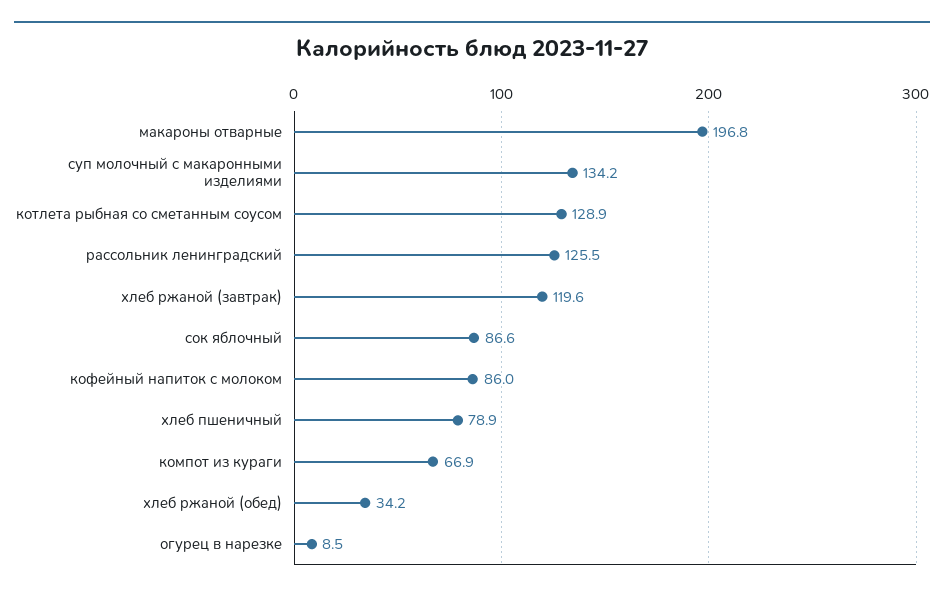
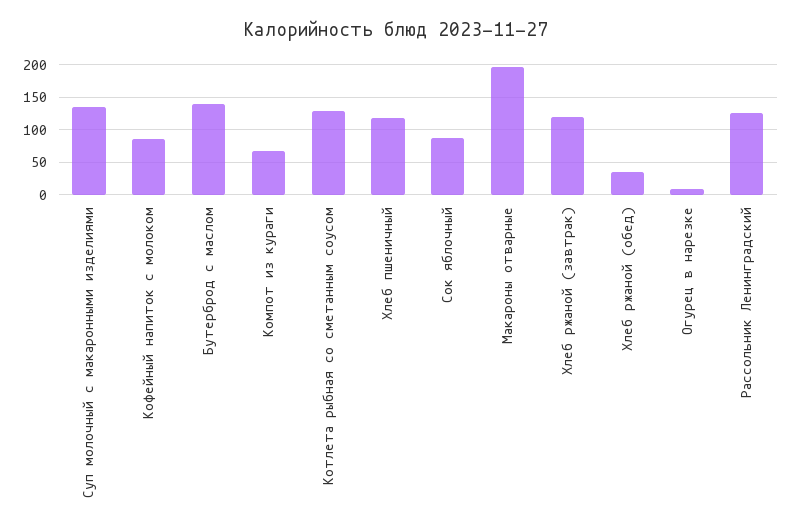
хлеб пшеничный: 78.9 -> 120
Бутерброд с маслом: none -> 140

